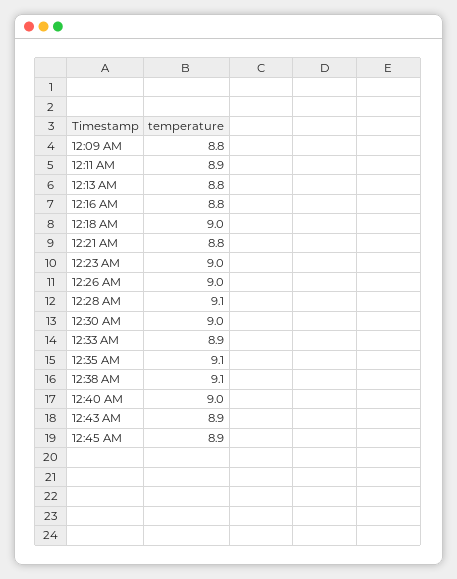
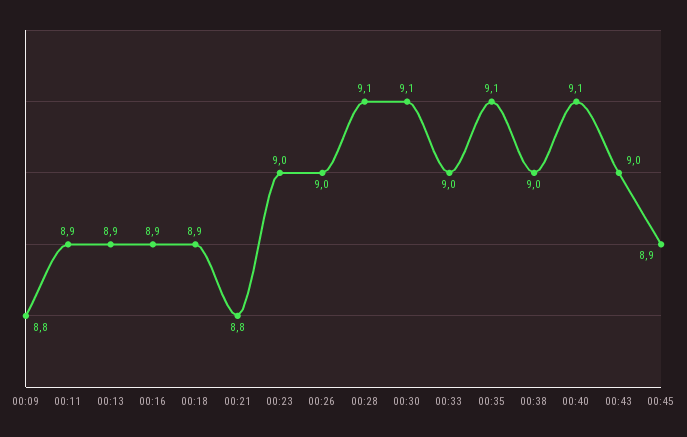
12:13 AM: 8.8 -> 8.9
12:16 AM: 8.8 -> 8.9
12:18 AM: 9 -> 8.9
12:30 AM: 9 -> 9.1
12:33 AM: 8.9 -> 9
12:38 AM: 9.1 -> 9
12:40 AM: 9 -> 9.1
12:43 AM: 8.9 -> 9

